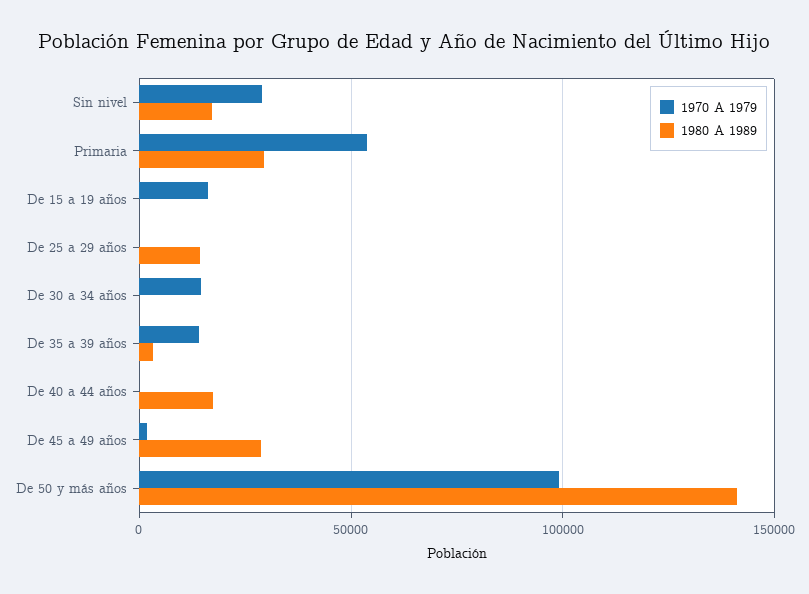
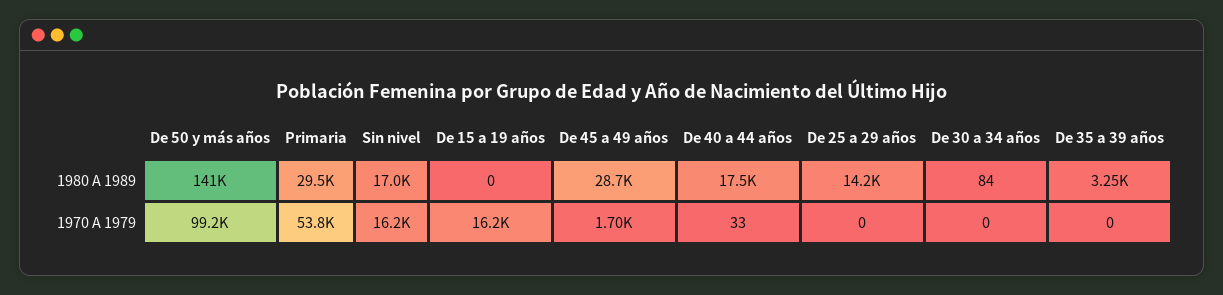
1970 A 1979, Sin nivel: 30000 -> 16200
1970 A 1979, De 30 a 34 años: 15000 -> 0
1970 A 1979, De 35 a 39 años: 15000 -> 0

